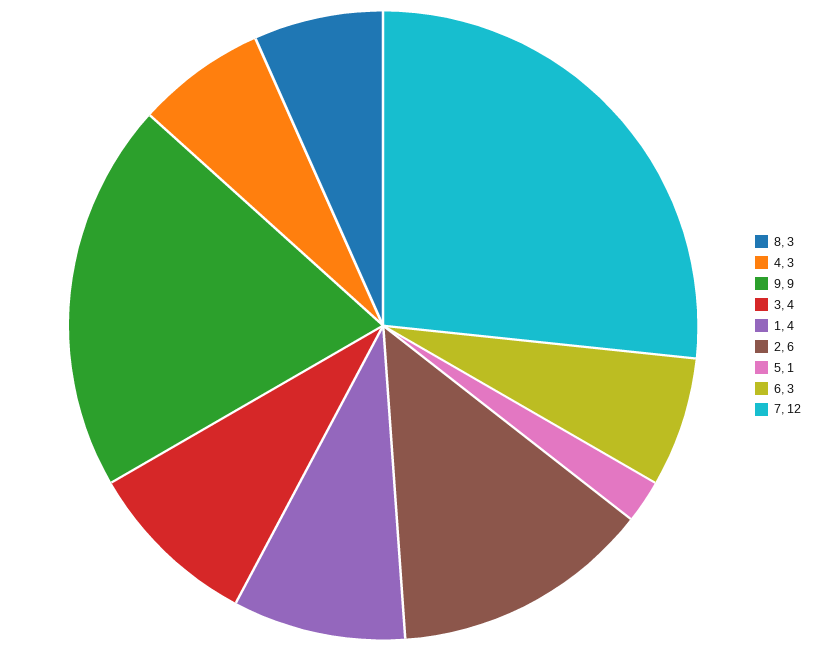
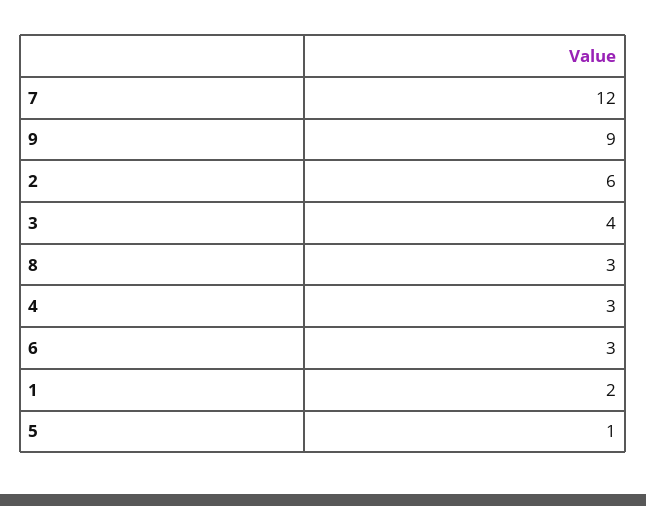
1: 4 -> 2

